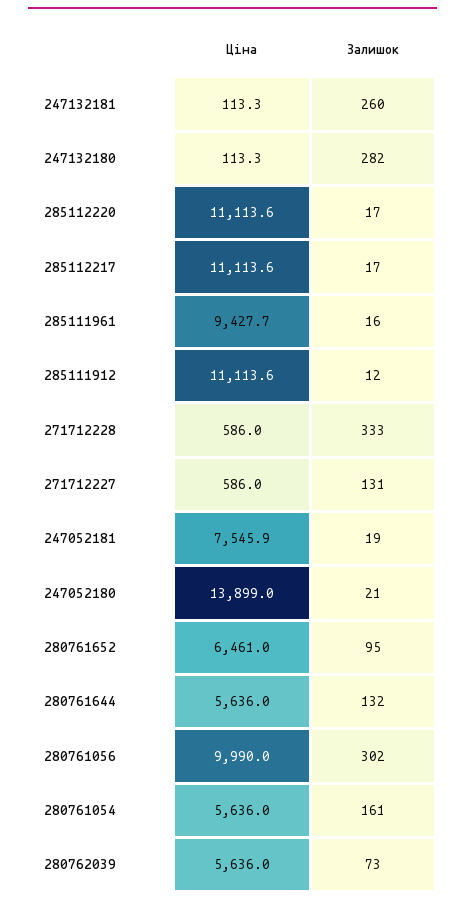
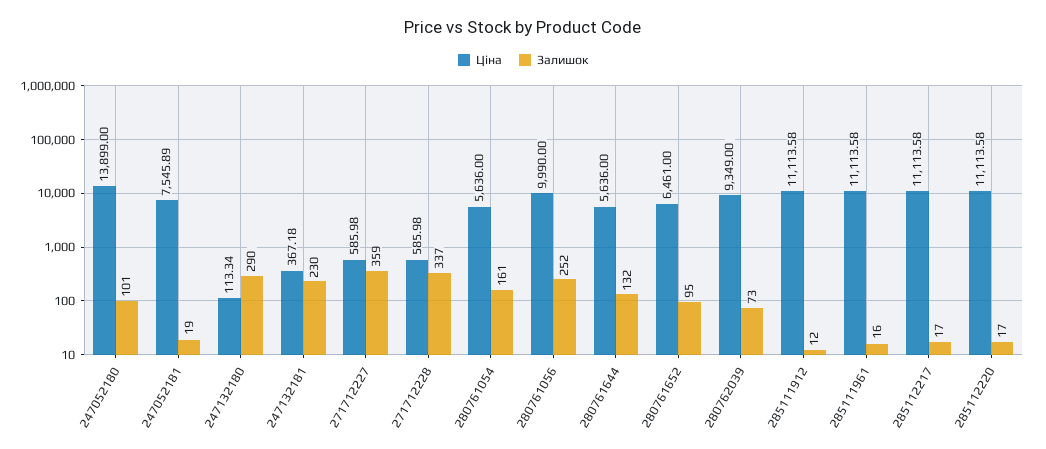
Ціна, 247132181: 113.3 -> 367.18
Залишок, 247132181: 260 -> 230
Залишок, 247132180: 282 -> 290
Ціна, 285111961: 9427.7 -> 11113.58
Залишок, 271712228: 333 -> 337
Залишок, 271712227: 131 -> 359
Залишок, 247052180: 21 -> 101
Залишок, 280761056: 302 -> 252
Ціна, 280762039: 5636 -> 9349

